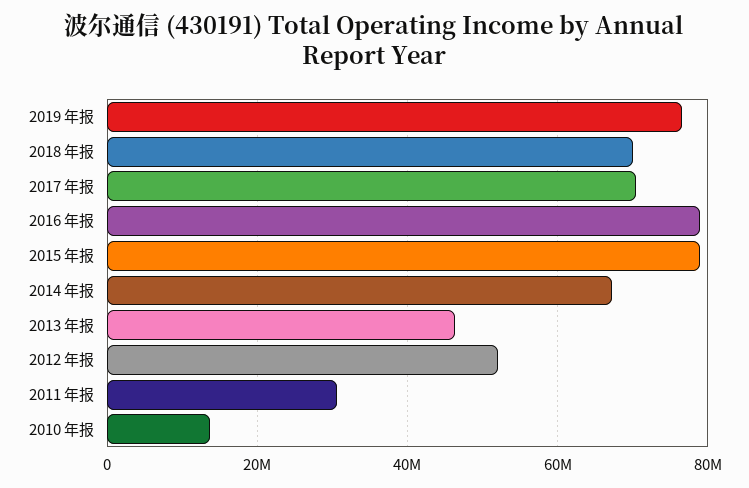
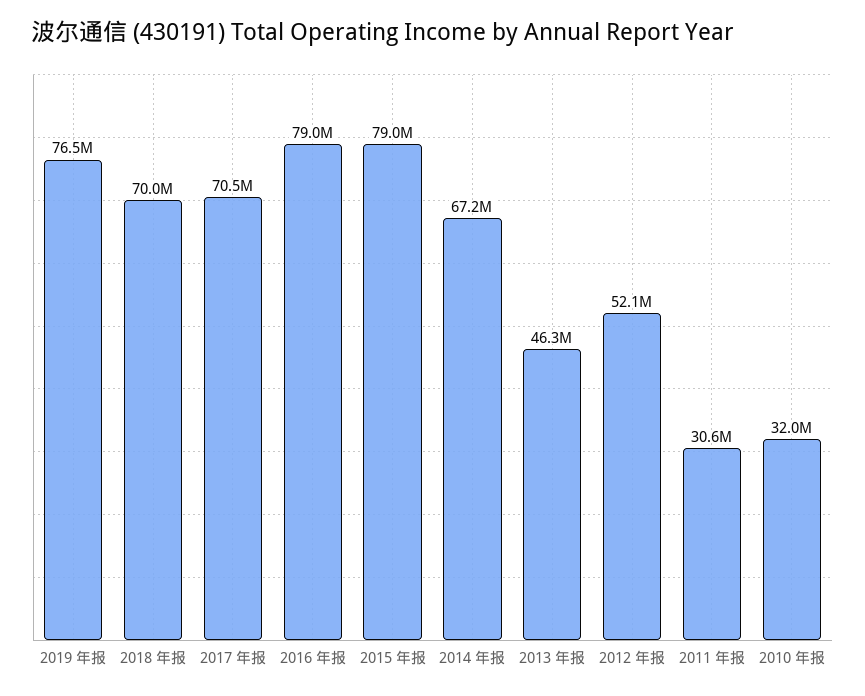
2010 年报: 14000000 -> 32000000

